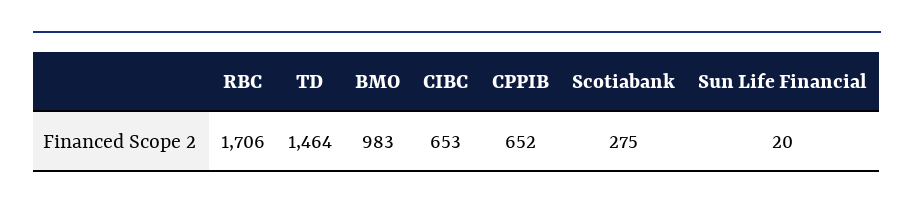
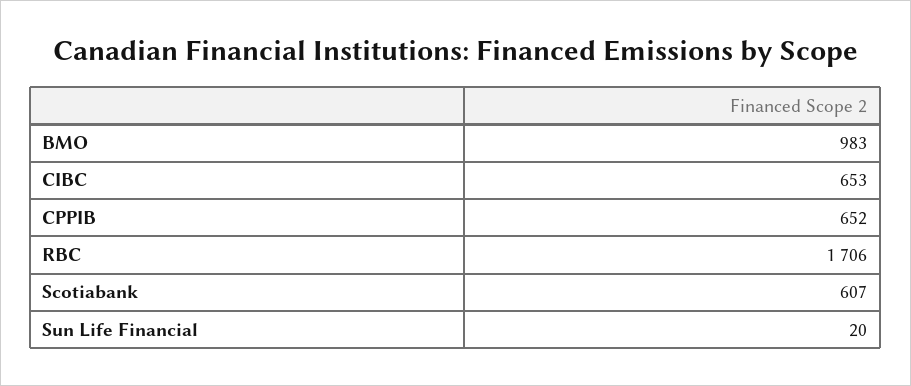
TD: 1464 -> none
Scotiabank: 275 -> 607

